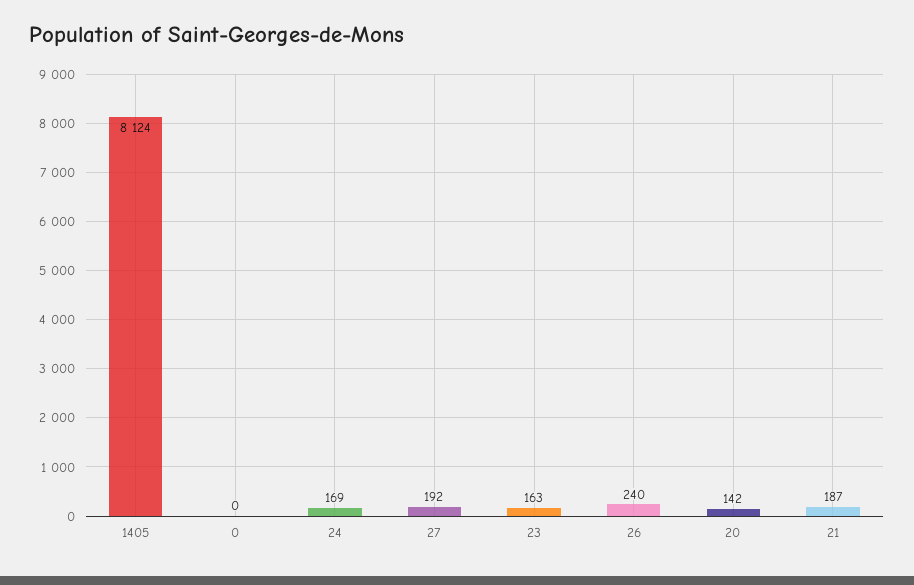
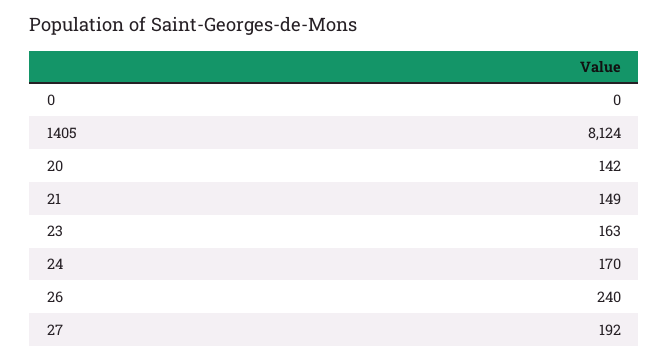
24: 169 -> 170
21: 187 -> 149

